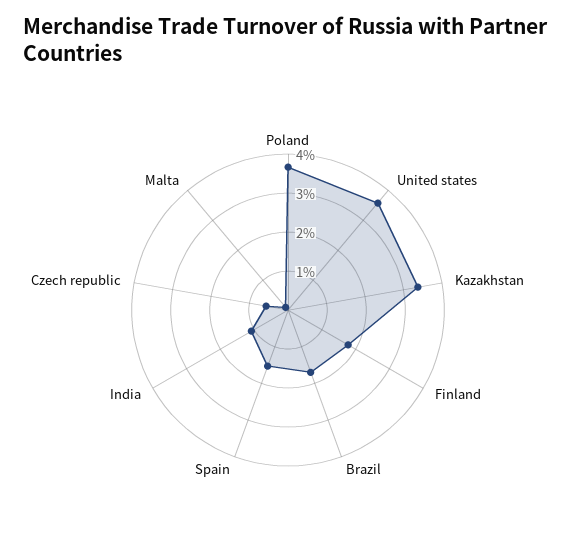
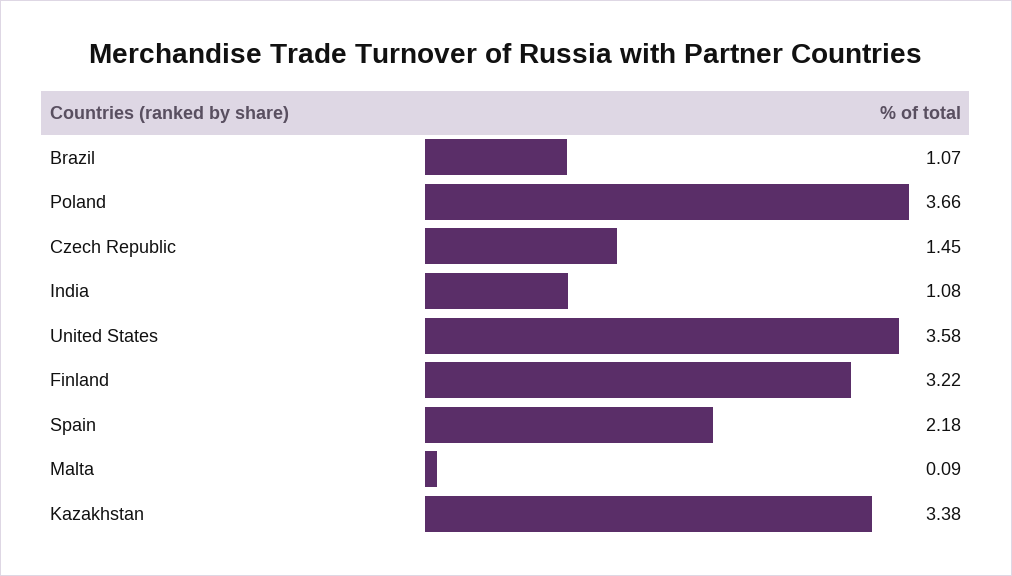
Finland: 1.75 -> 3.22
Brazil: 1.75 -> 1.07
Spain: 1.5 -> 2.18
Czech republic: 0.5 -> 1.45

